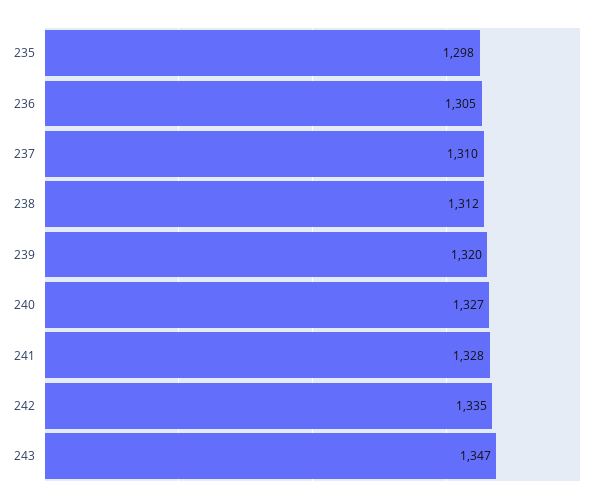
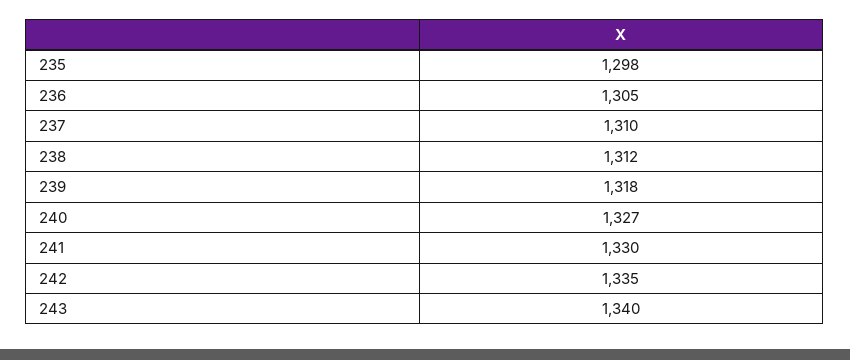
239: 1320 -> 1318
241: 1328 -> 1330
243: 1347 -> 1340

